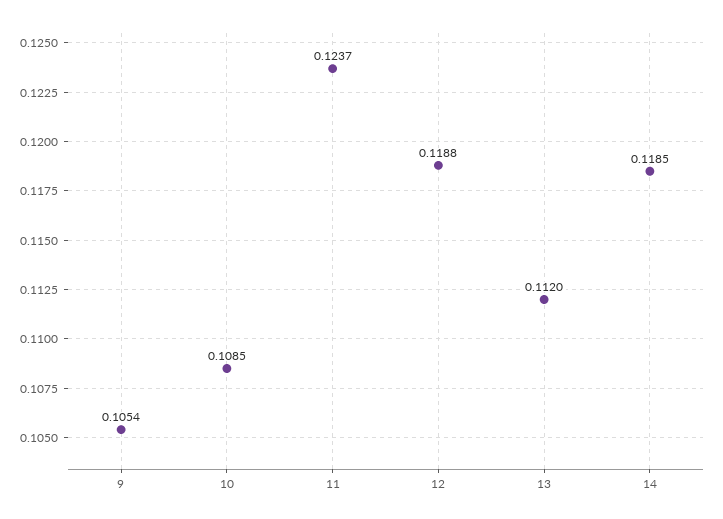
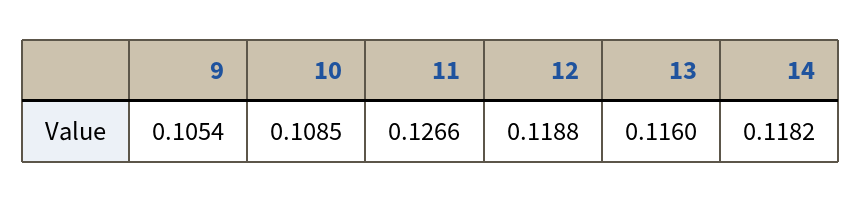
11: 0.1237 -> 0.1266
13: 0.112 -> 0.116
14: 0.1185 -> 0.1182

